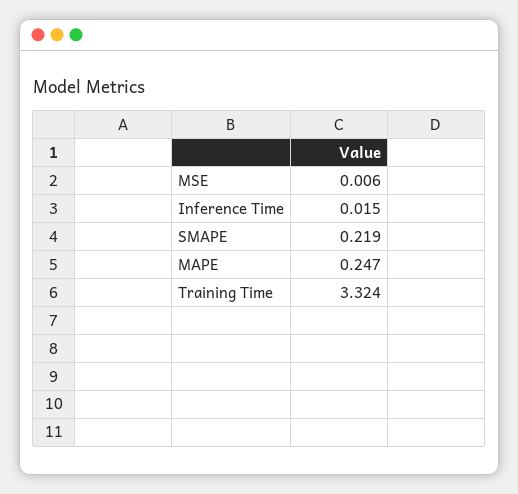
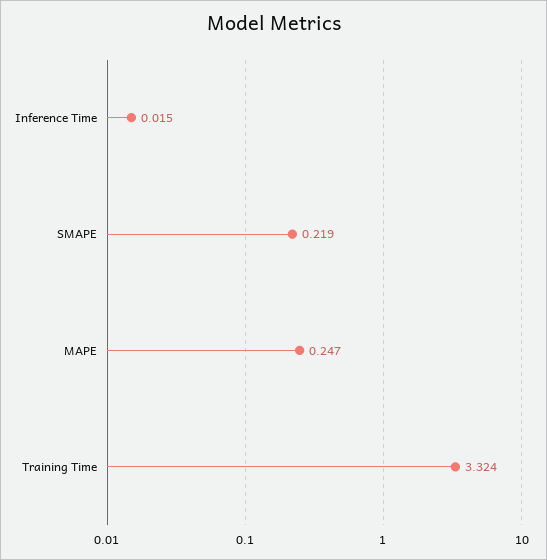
MSE: 0.006 -> none

